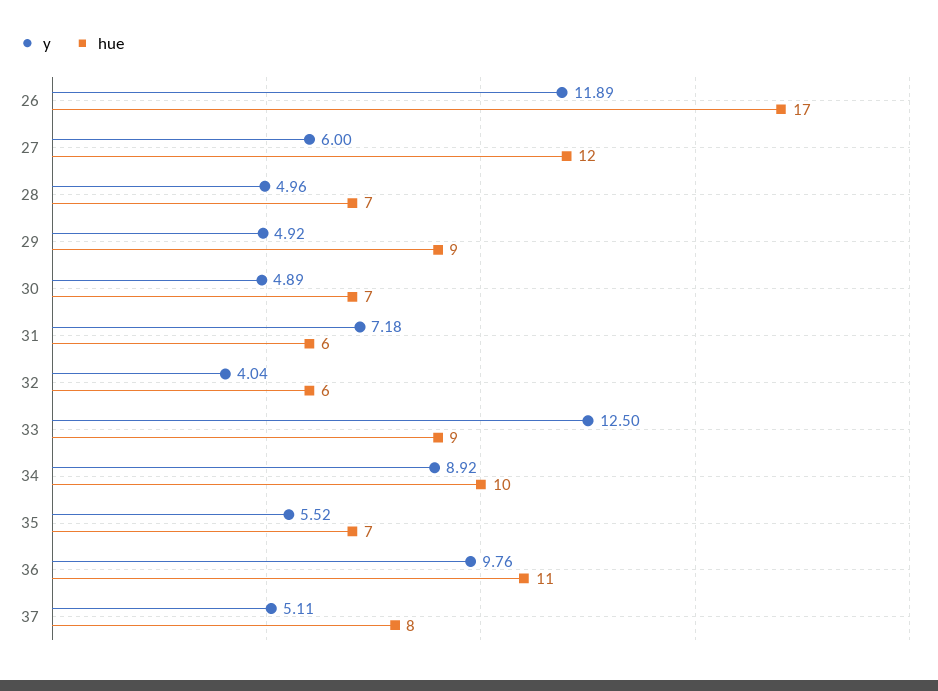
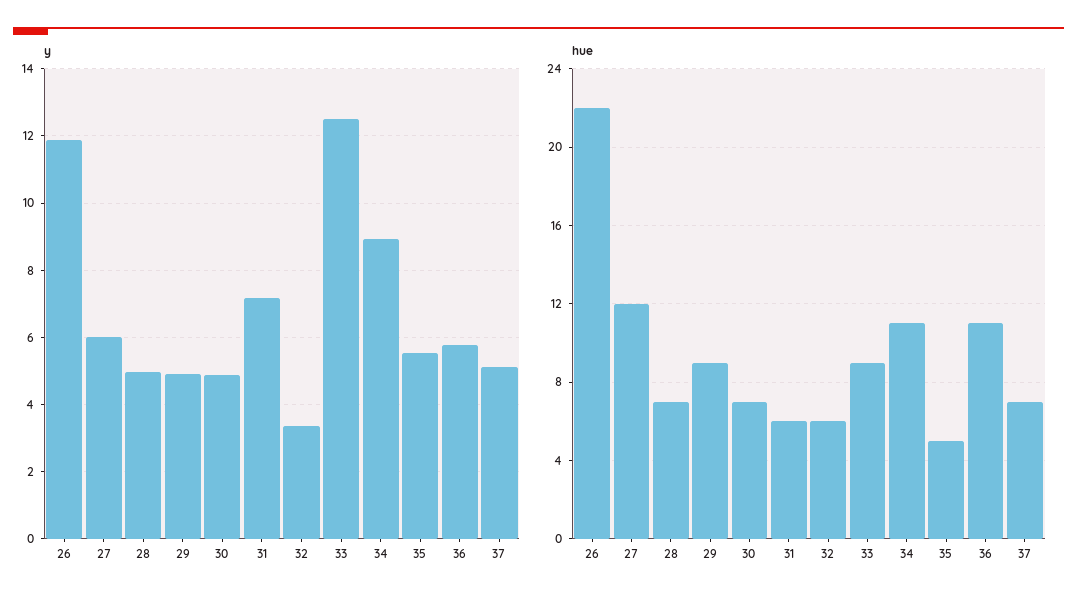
hue, 26: 17 -> 22
y, 32: 4.04 -> 3.4
hue, 34: 10 -> 11
hue, 35: 7 -> 5
y, 36: 9.76 -> 5.8
hue, 37: 8 -> 7

